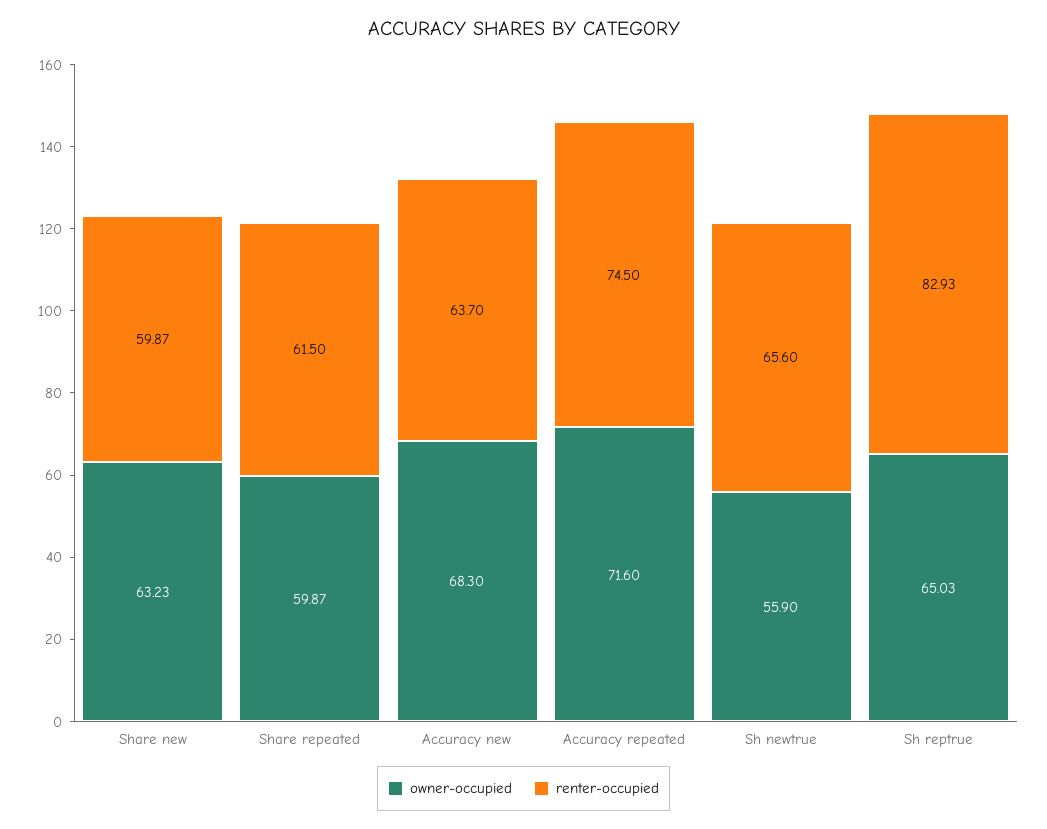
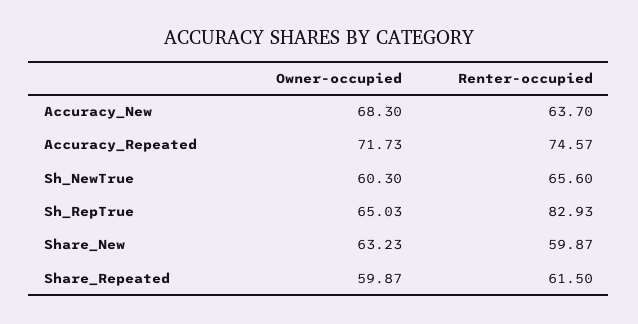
owner-occupied, Accuracy repeated: 71.6 -> 71.73
renter-occupied, Accuracy repeated: 74.5 -> 74.57
owner-occupied, Sh newtrue: 55.9 -> 60.3

